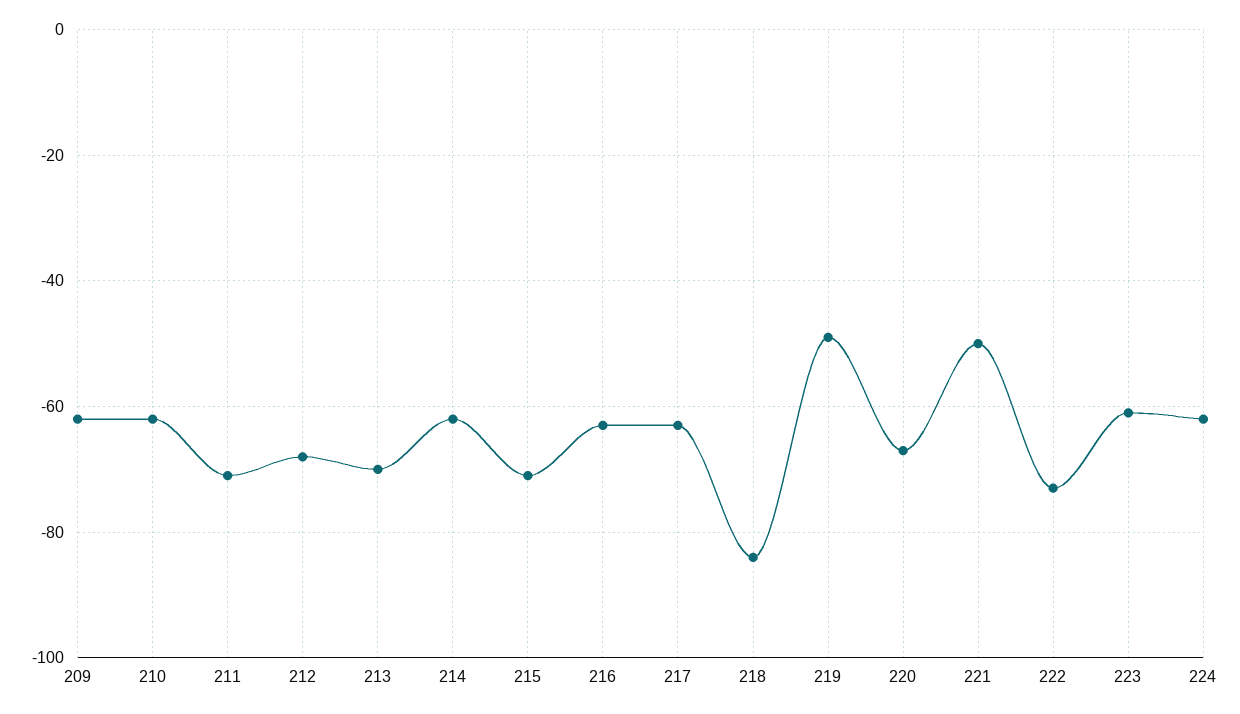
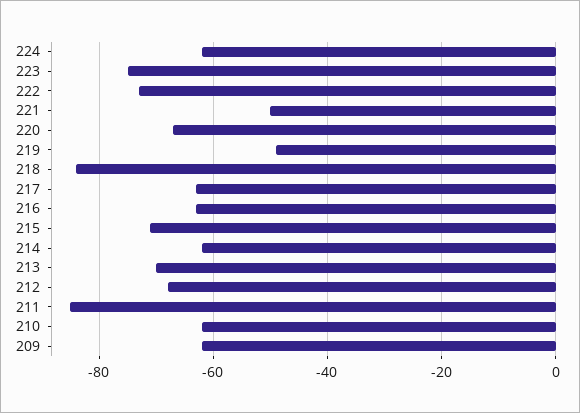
211: -70 -> -85
223: -60 -> -75

